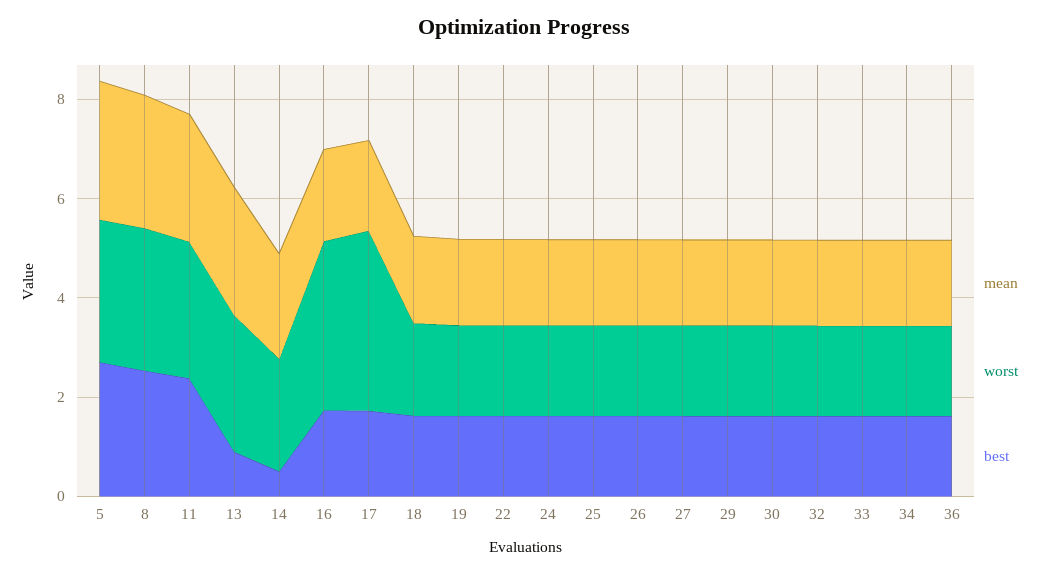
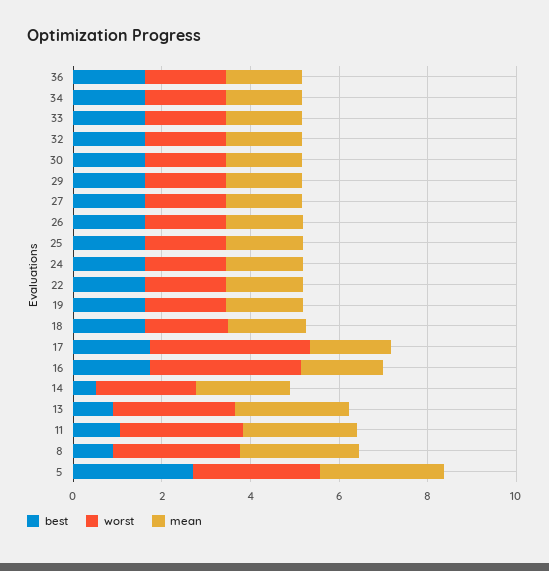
best, 8: 2.5 -> 1
best, 11: 2.5 -> 1

